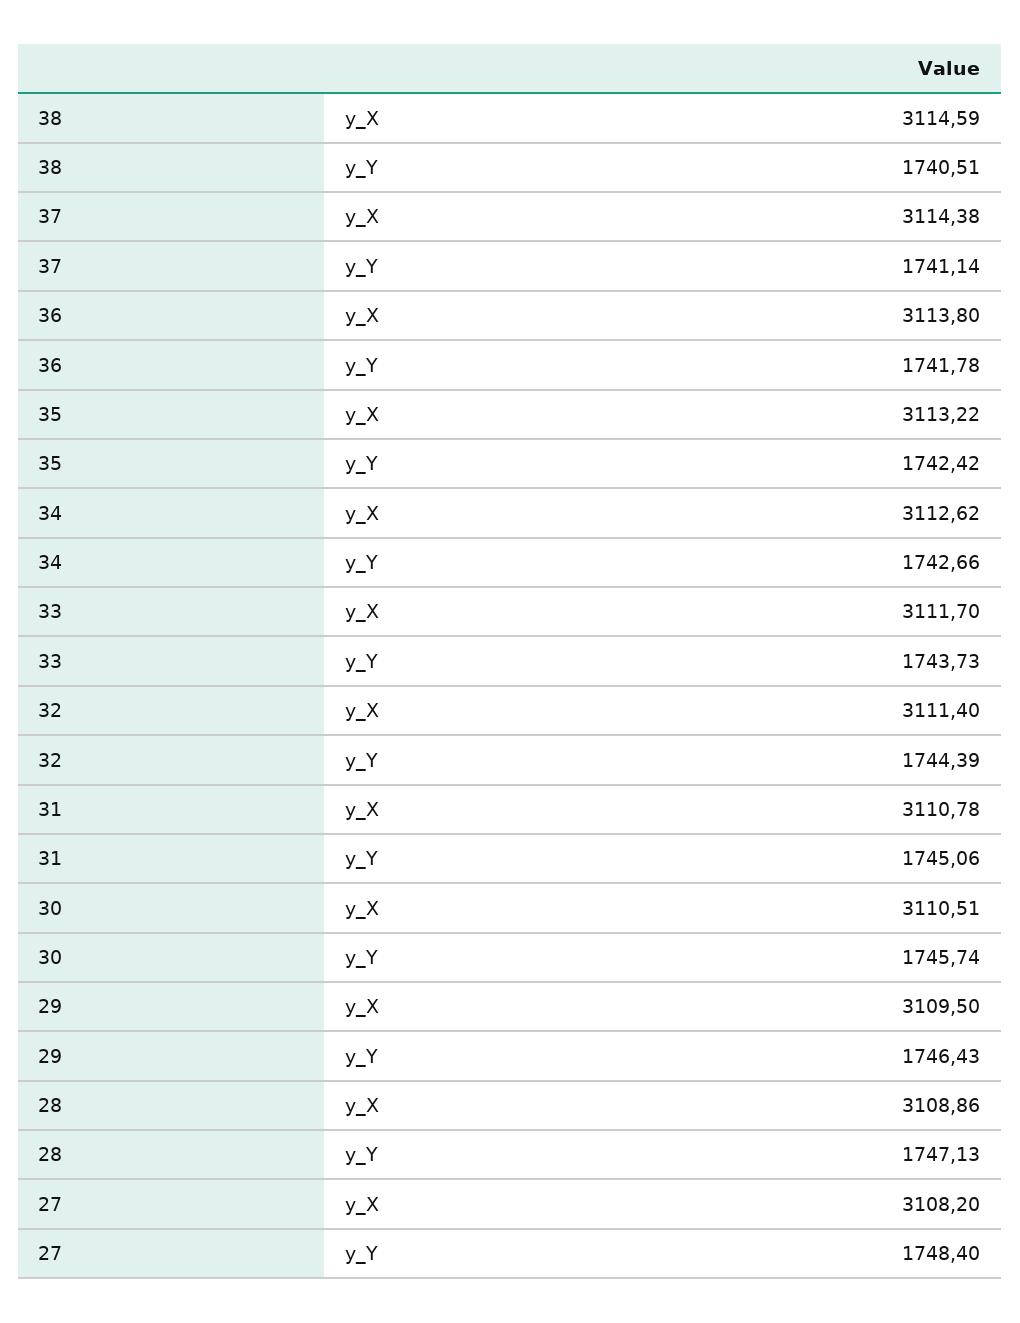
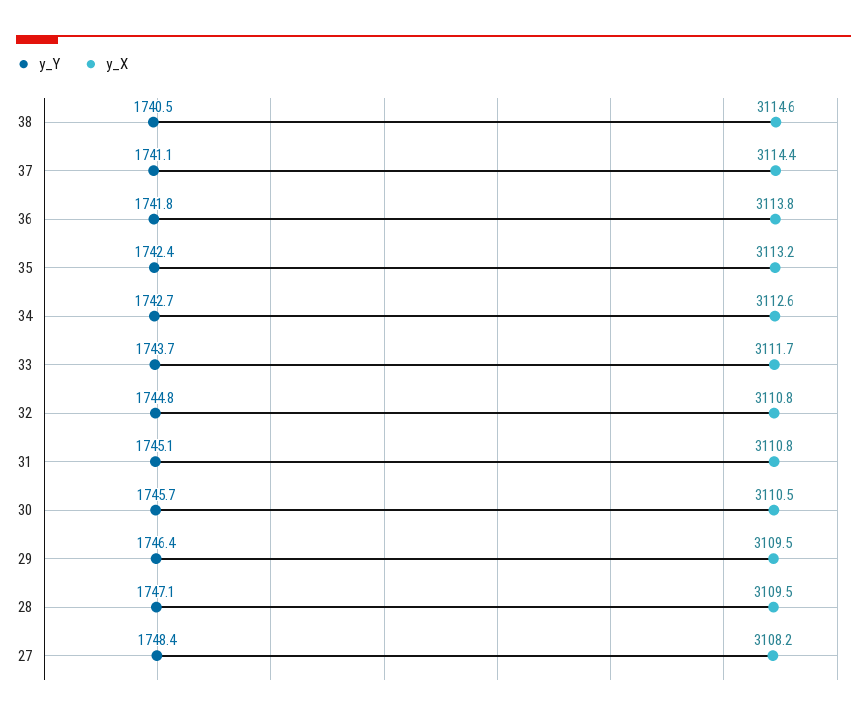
y_X, 32: 3111.4 -> 3110.8
y_Y, 32: 1744.39 -> 1744.8
y_X, 28: 3108.86 -> 3109.5

